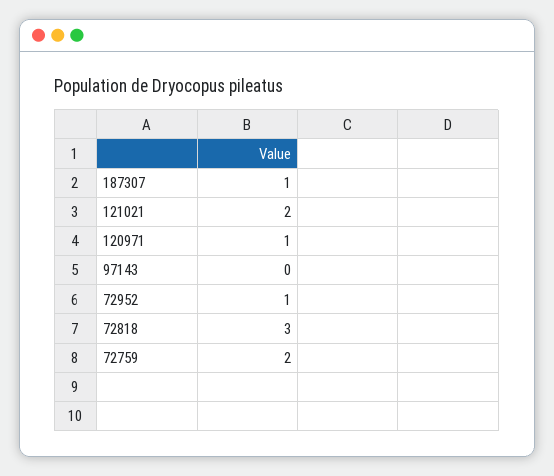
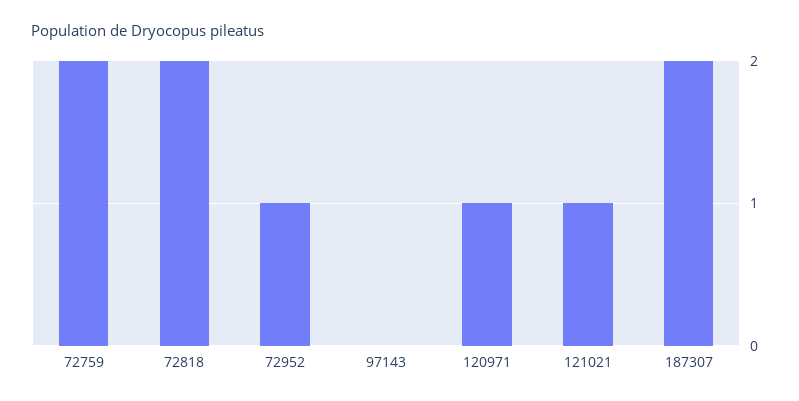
187307: 1 -> 2
121021: 2 -> 1
72818: 3 -> 2

